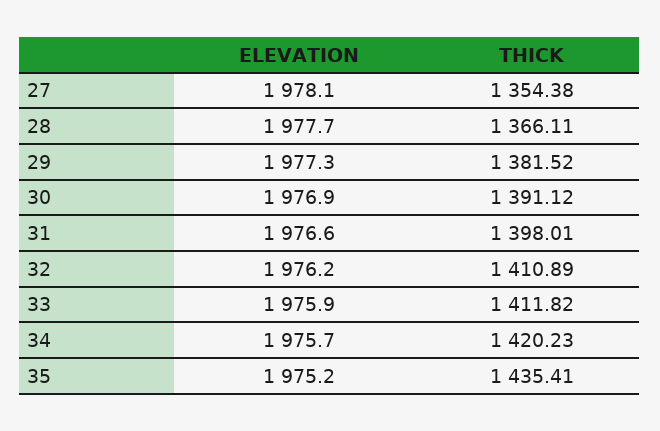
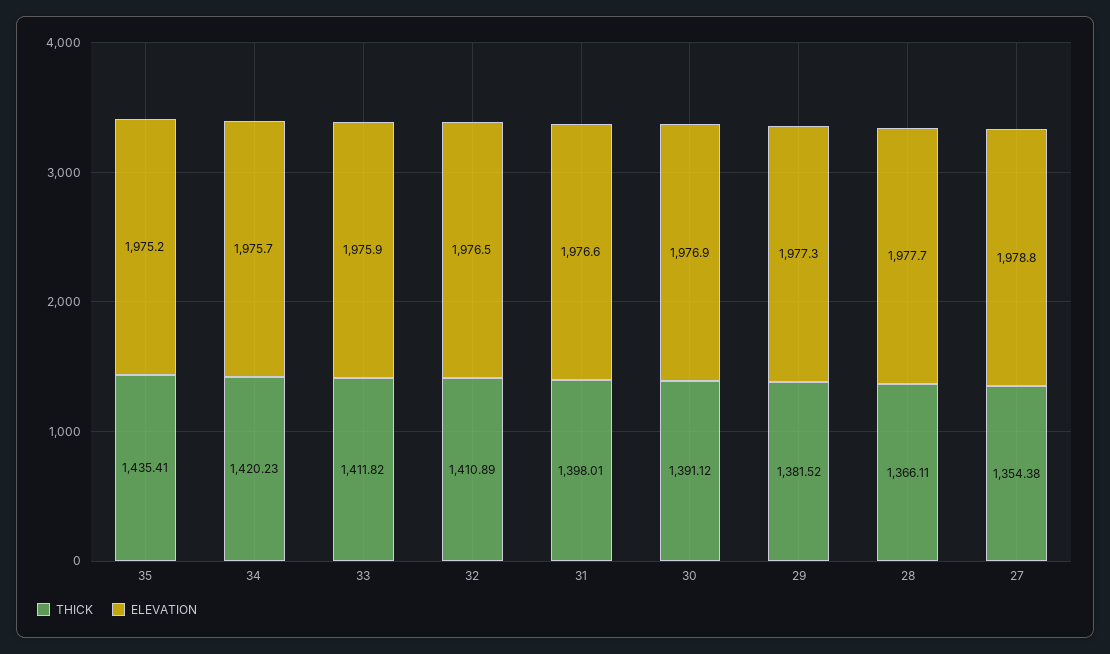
ELEVATION, 27: 1978.1 -> 1978.8
ELEVATION, 32: 1976.2 -> 1976.5

